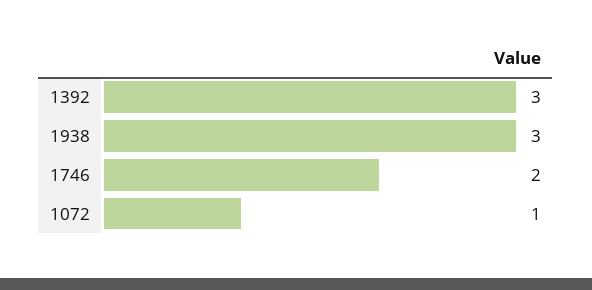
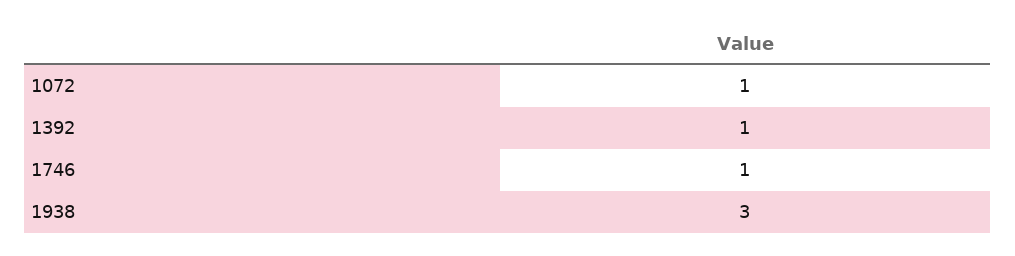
1392: 3 -> 1
1746: 2 -> 1

